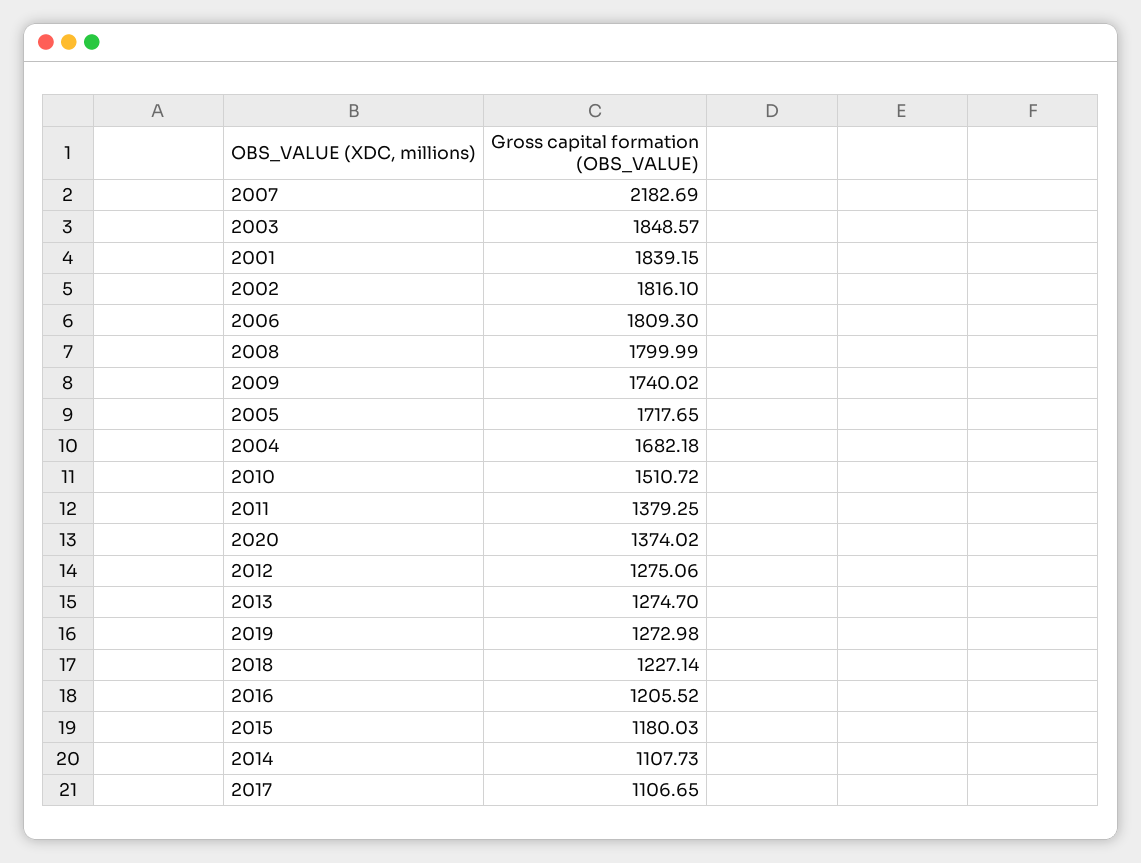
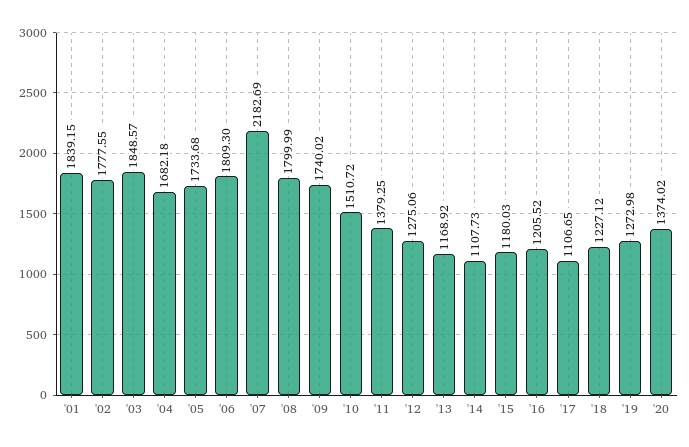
2002: 1816.1 -> 1777.55
2005: 1717.65 -> 1733.68
2013: 1274.7 -> 1168.92
2018: 1227.14 -> 1227.12

